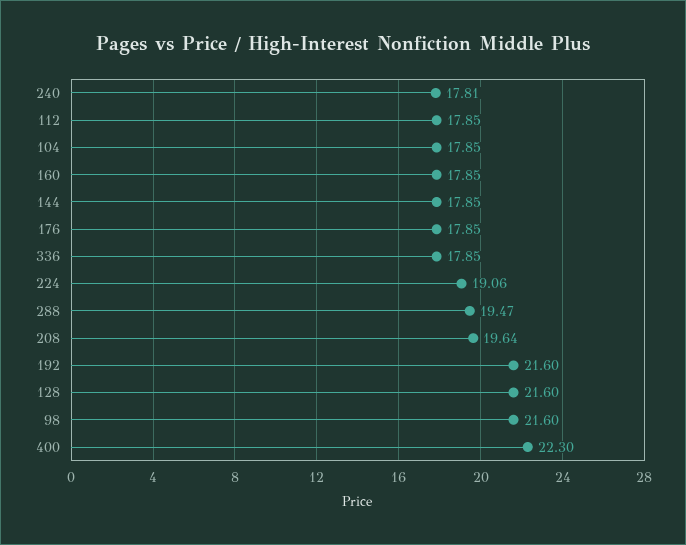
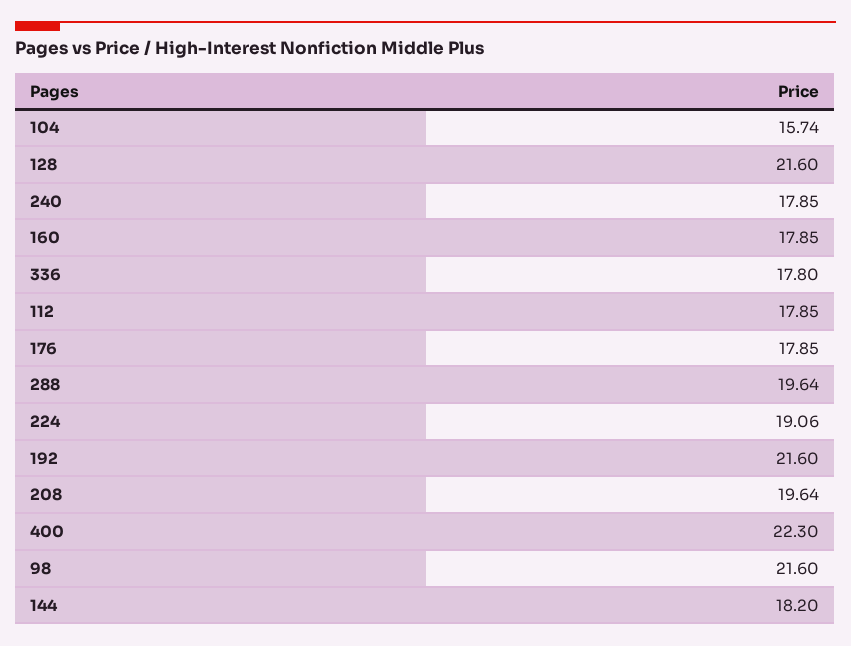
240: 17.81 -> 17.85
104: 17.85 -> 15.74
144: 17.85 -> 18.2
336: 17.85 -> 17.8
288: 19.47 -> 19.64

